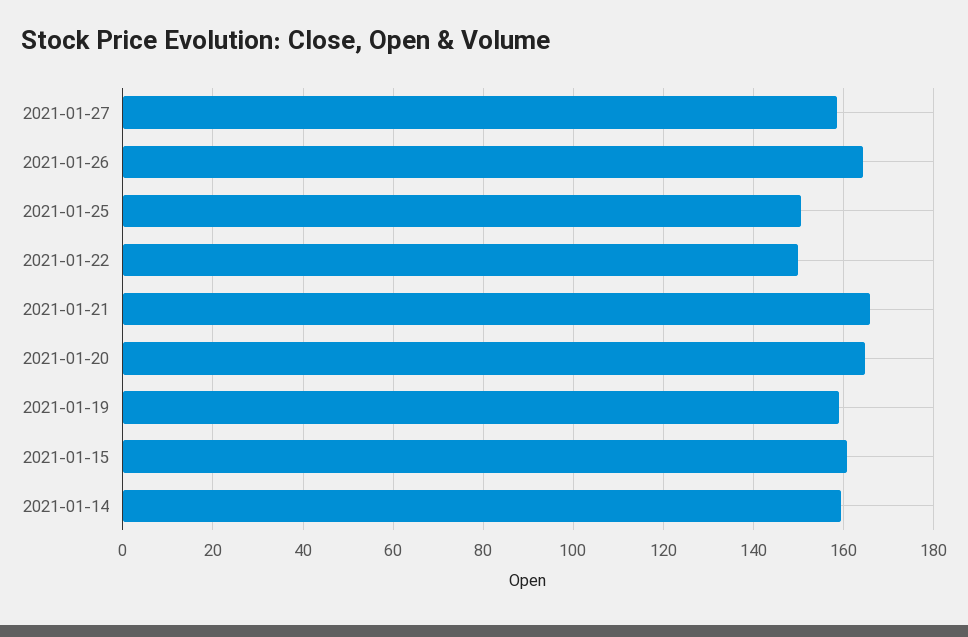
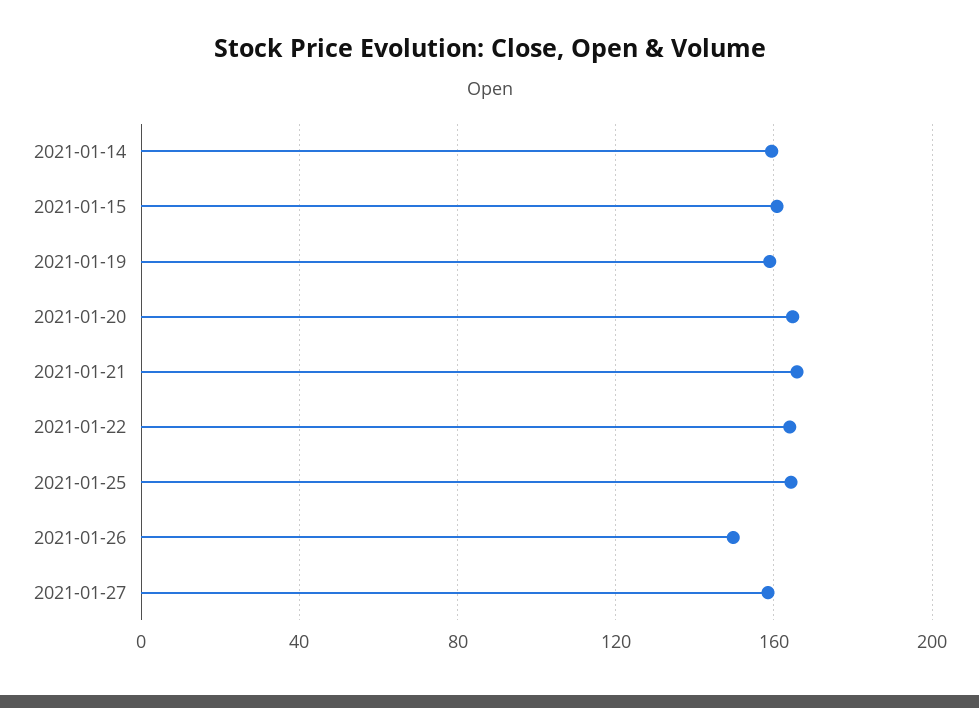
2021-01-26: 164 -> 150
2021-01-25: 150 -> 165
2021-01-22: 150 -> 165

